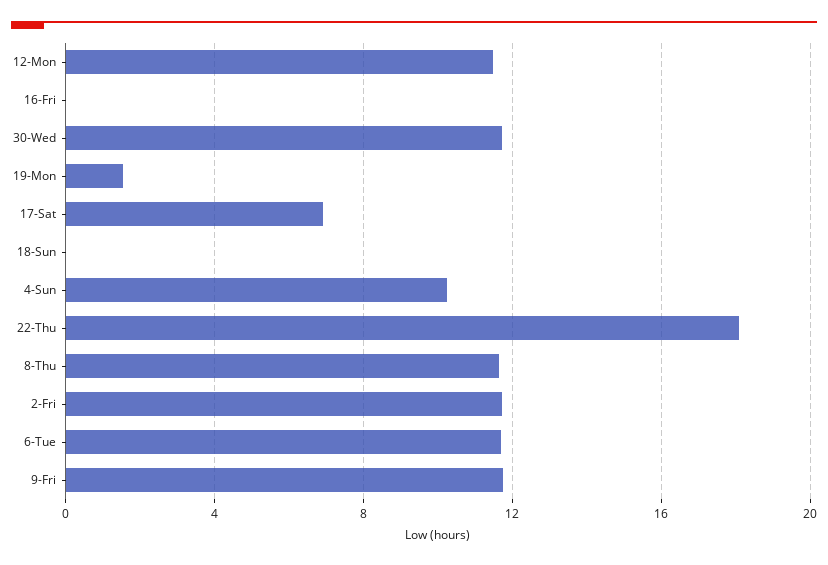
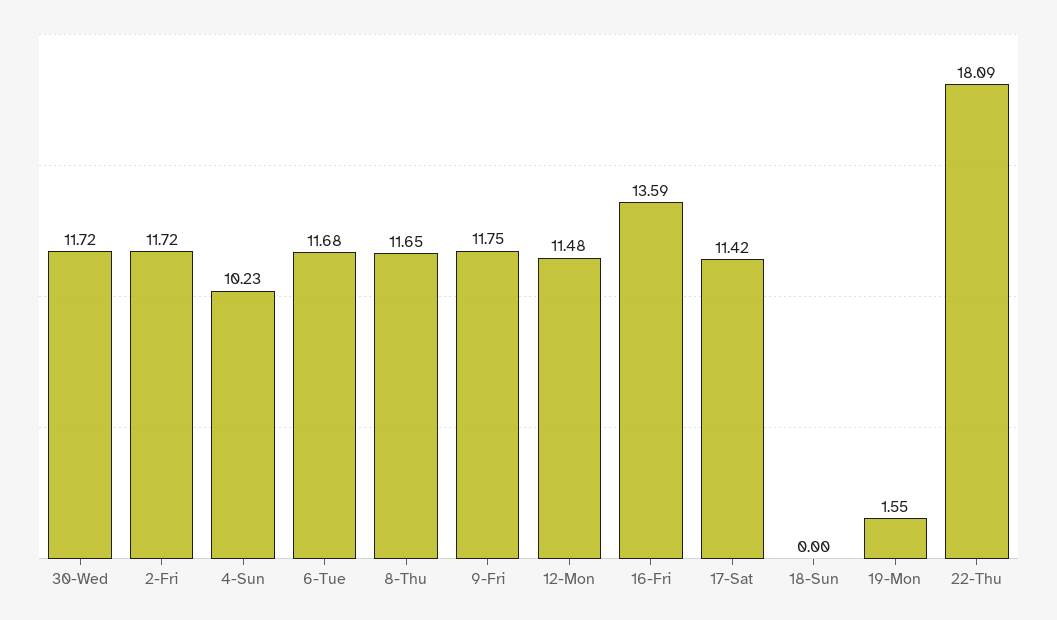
16-Fri: 0 -> 13.59
17-Sat: 7 -> 11.42

